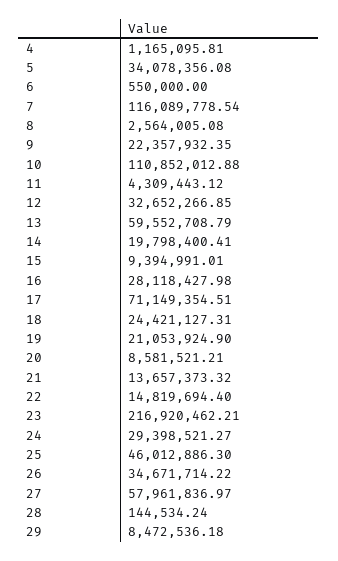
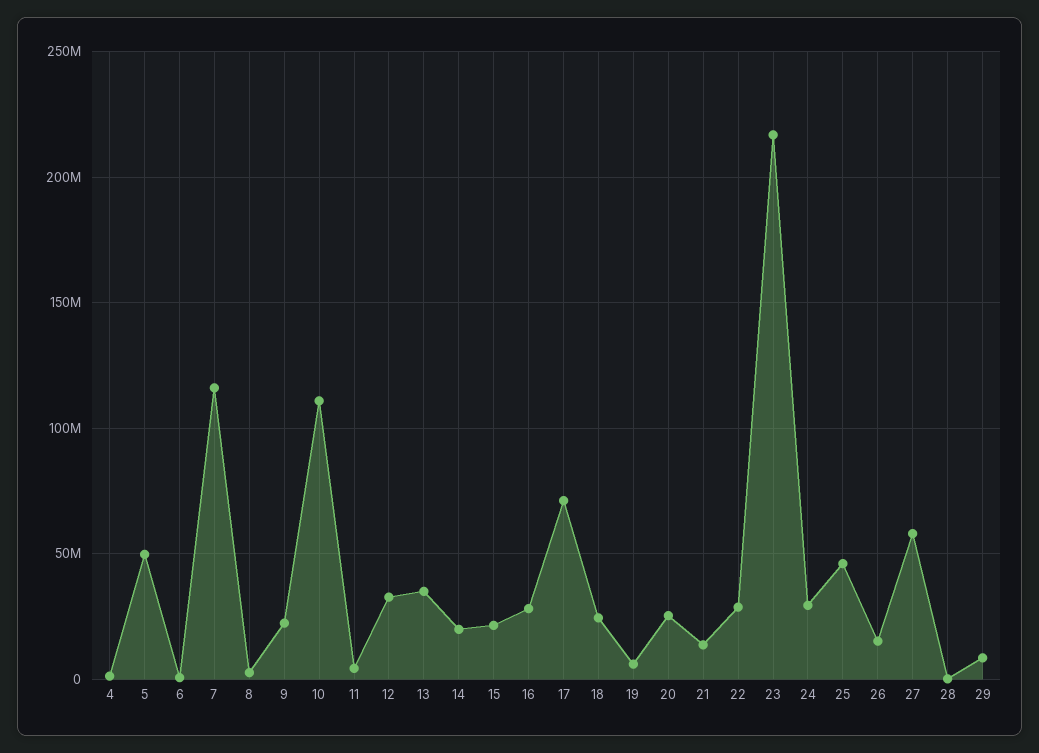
5: 34078356.08 -> 50000000
13: 59552708.79 -> 35000000
15: 9394991.01 -> 20000000
19: 21053924.9 -> 5000000
20: 8581521.21 -> 25000000
22: 14819694.4 -> 30000000
26: 34671714.22 -> 15000000

